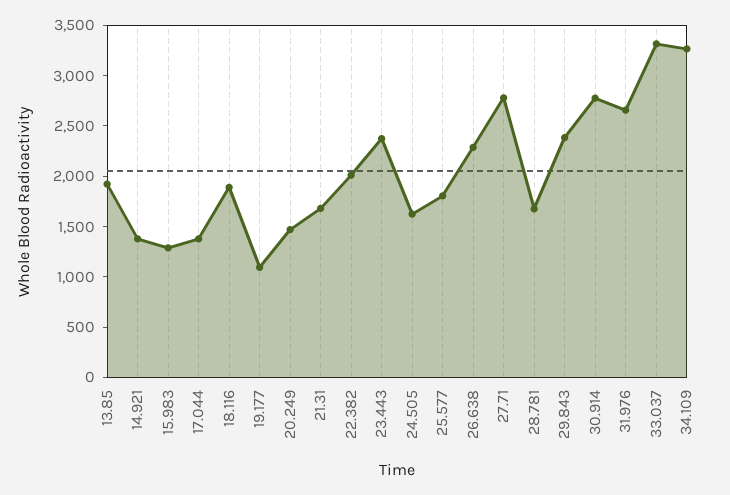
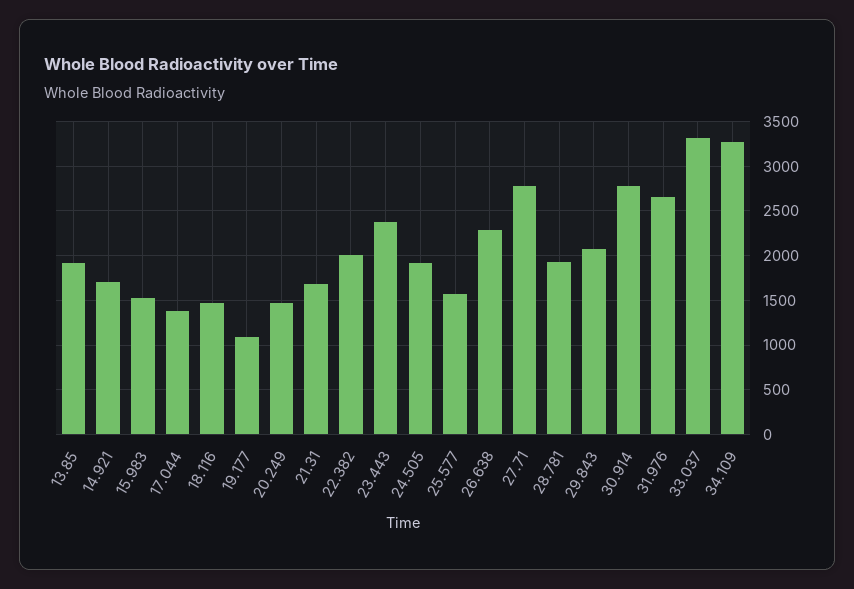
14.921: 1400 -> 1700
15.983: 1300 -> 1500
18.116: 1900 -> 1500
24.505: 1600 -> 1900
25.577: 1800 -> 1600
28.781: 1700 -> 1900
29.843: 2400 -> 2100

